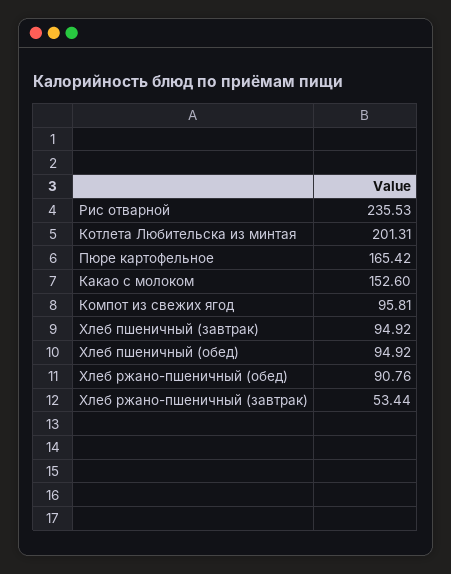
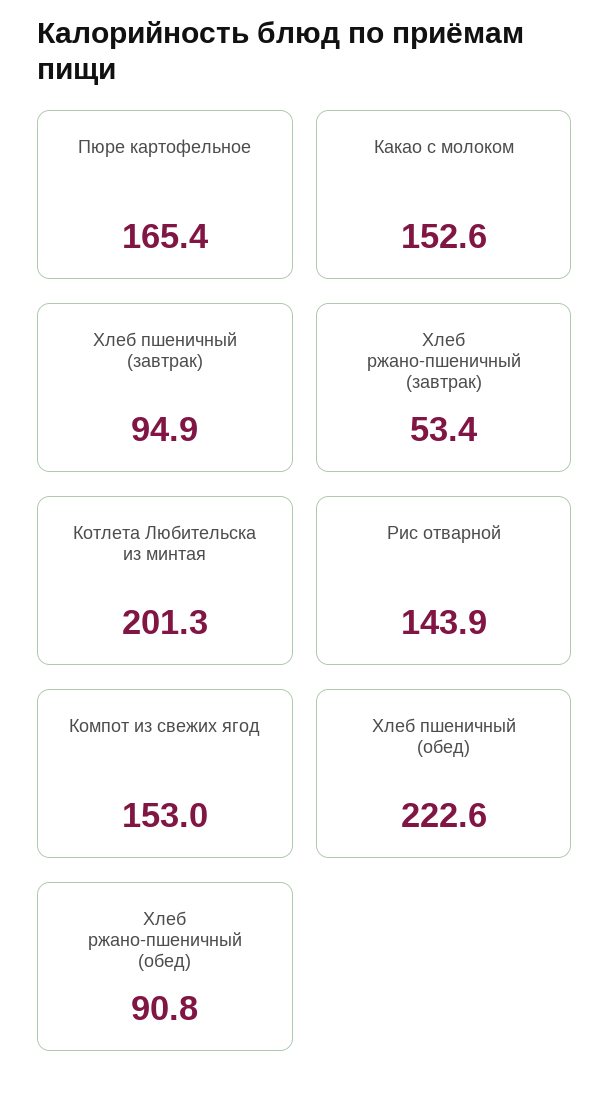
Рис отварной: 235.53 -> 143.9
Компот из свежих ягод: 95.81 -> 153
Хлеб пшеничный (обед): 94.92 -> 222.6

